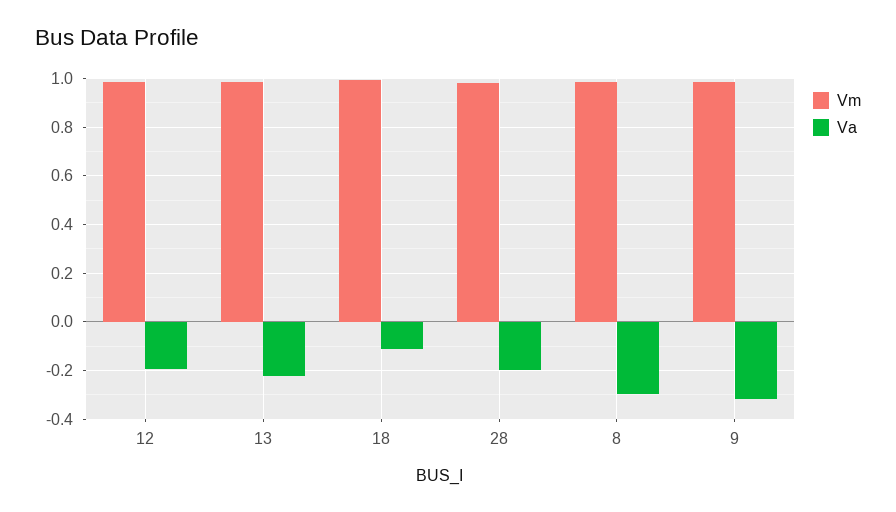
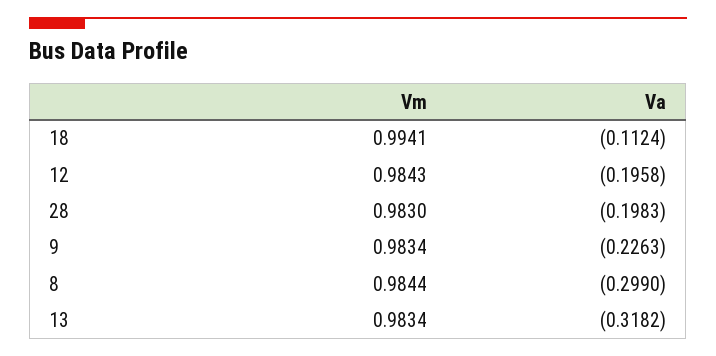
Va, 13: -0.225 -> -0.3182
Va, 9: -0.325 -> -0.2263

